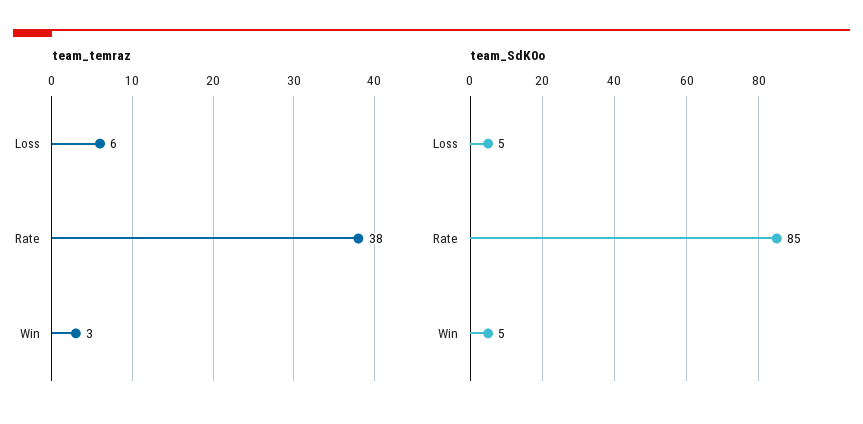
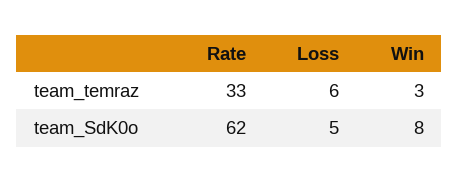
team_temraz, Rate: 38 -> 33
team_SdK0o, Rate: 85 -> 62
team_SdK0o, Win: 5 -> 8

